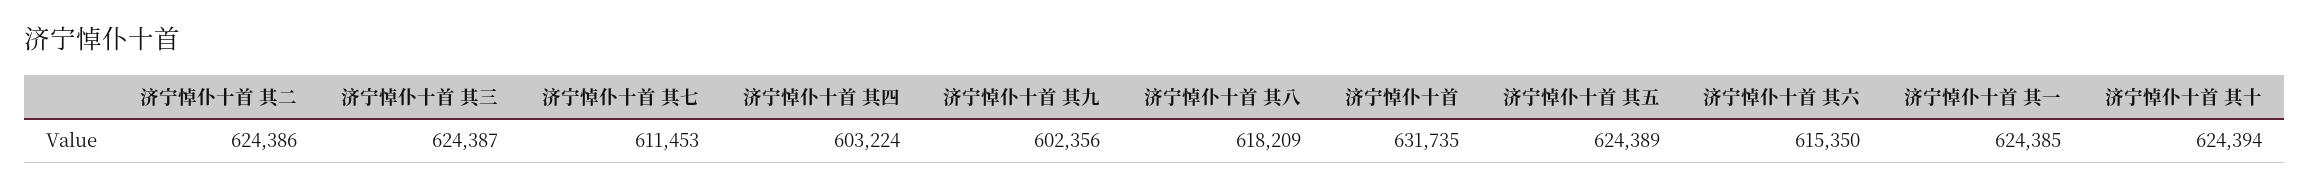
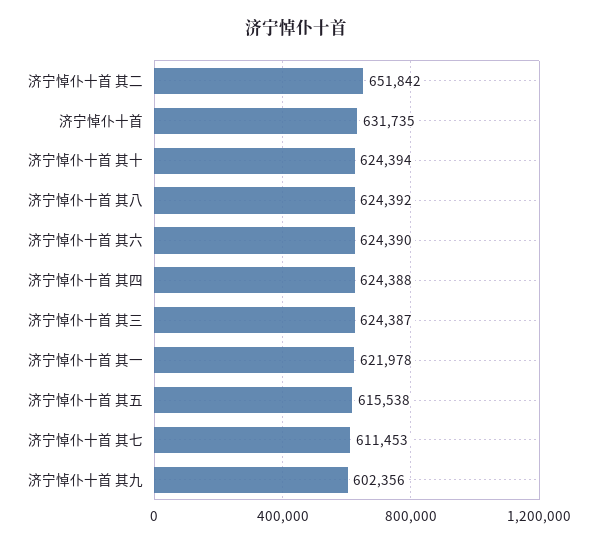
济宁悼仆十首 其二: 624386 -> 651842
济宁悼仆十首 其四: 603224 -> 624388
济宁悼仆十首 其八: 618209 -> 624392
济宁悼仆十首 其五: 624389 -> 615538
济宁悼仆十首 其六: 615350 -> 624390
济宁悼仆十首 其一: 624385 -> 621978

